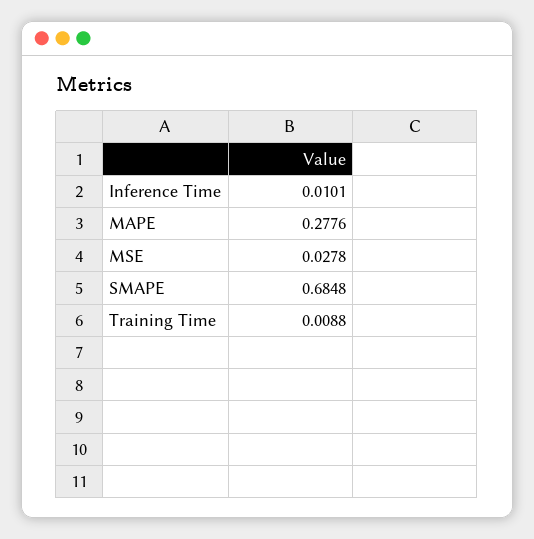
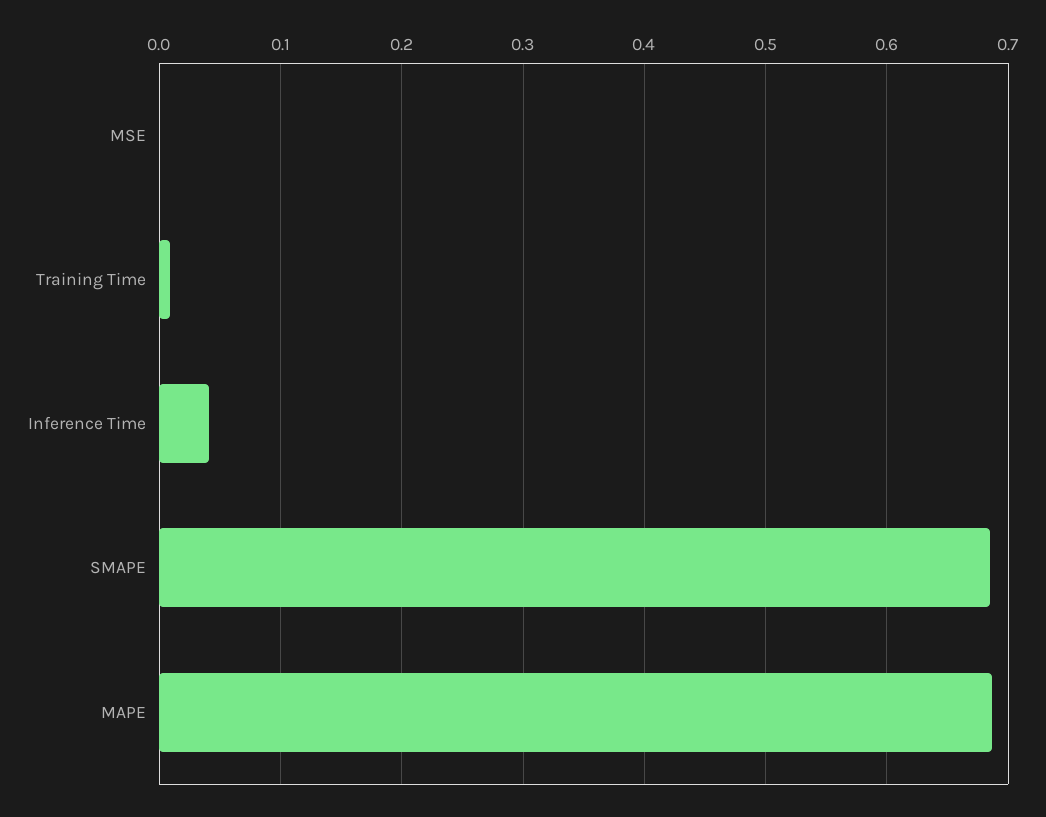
Inference Time: 0.0101 -> 0.04
MAPE: 0.2776 -> 0.69
MSE: 0.0278 -> 0

